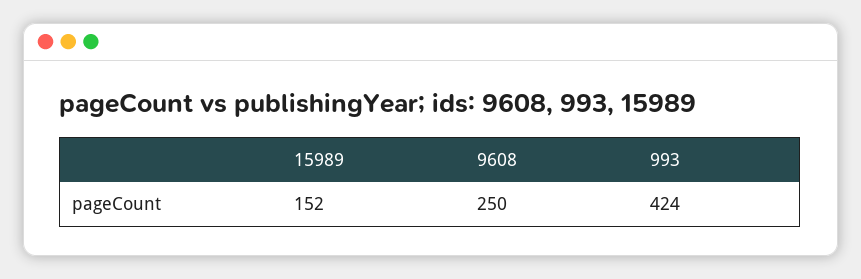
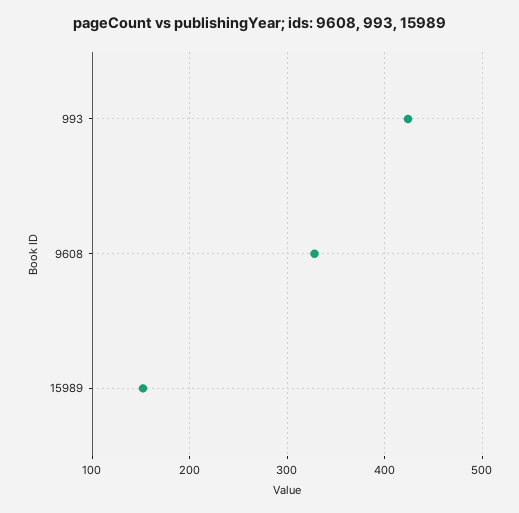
9608: 250 -> 330

